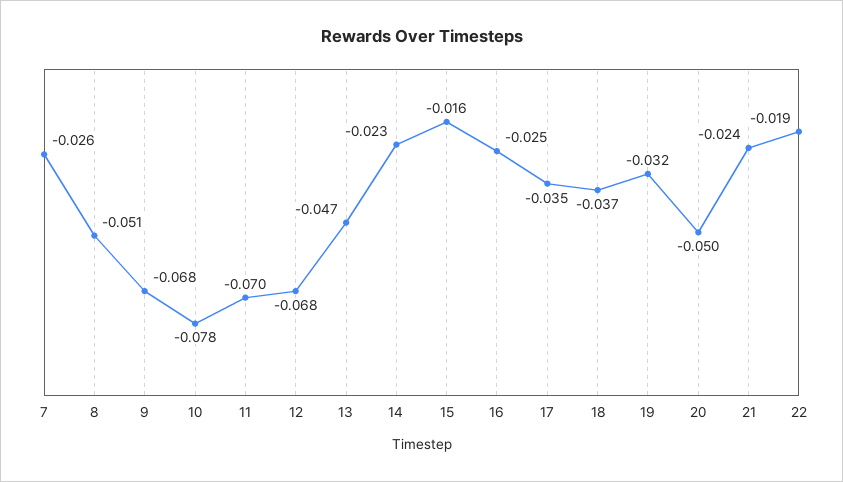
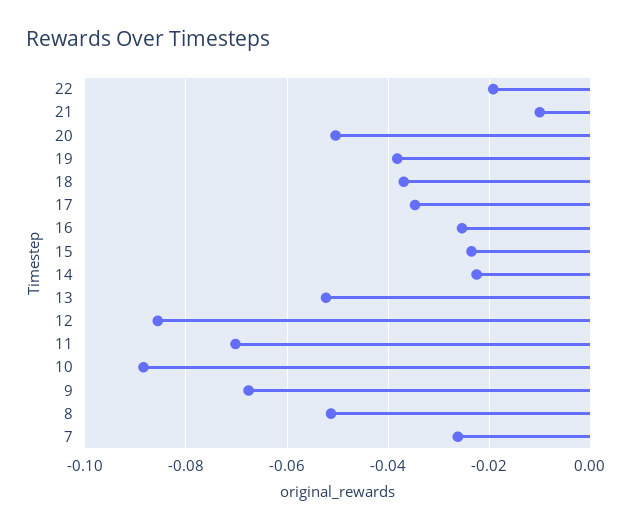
10: -0.078 -> -0.088
12: -0.068 -> -0.086
13: -0.047 -> -0.052
15: -0.016 -> -0.024
19: -0.032 -> -0.038
21: -0.024 -> -0.01

